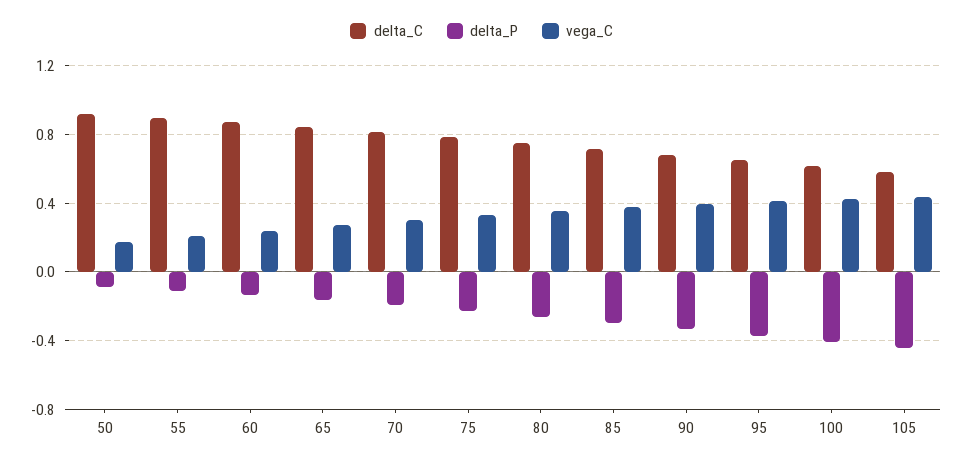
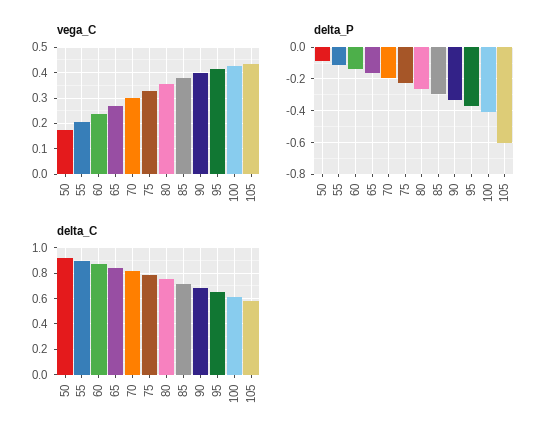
delta_P, 105: -0.45 -> -0.6

